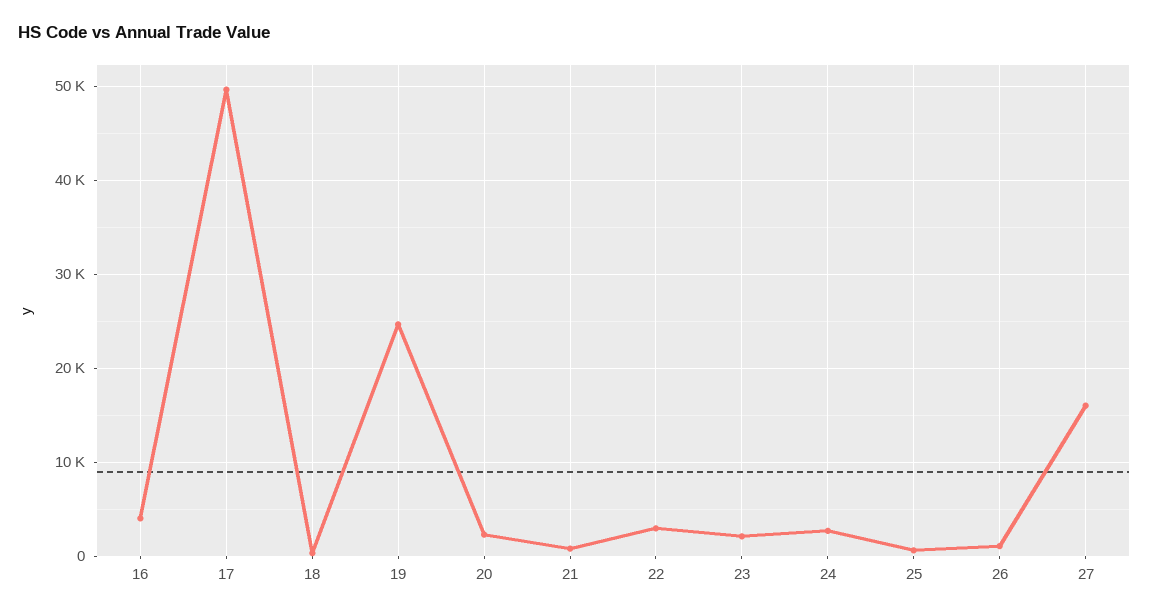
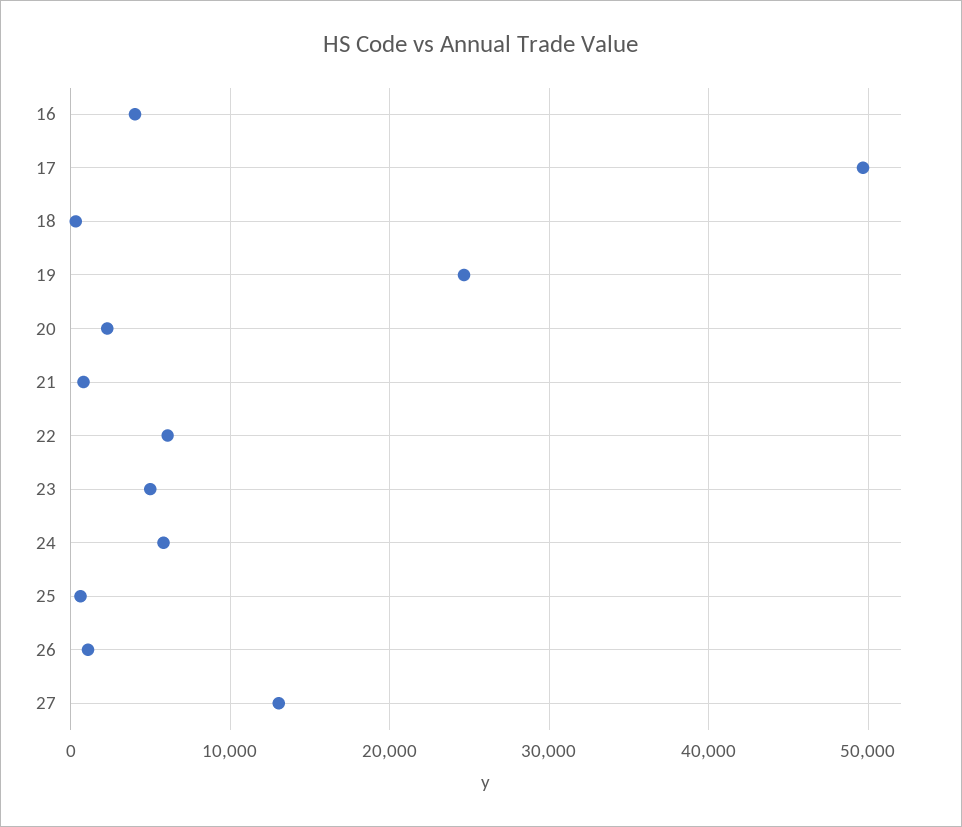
22: 3000 -> 6000
23: 2000 -> 5000
24: 3000 -> 6000
27: 16000 -> 13000

